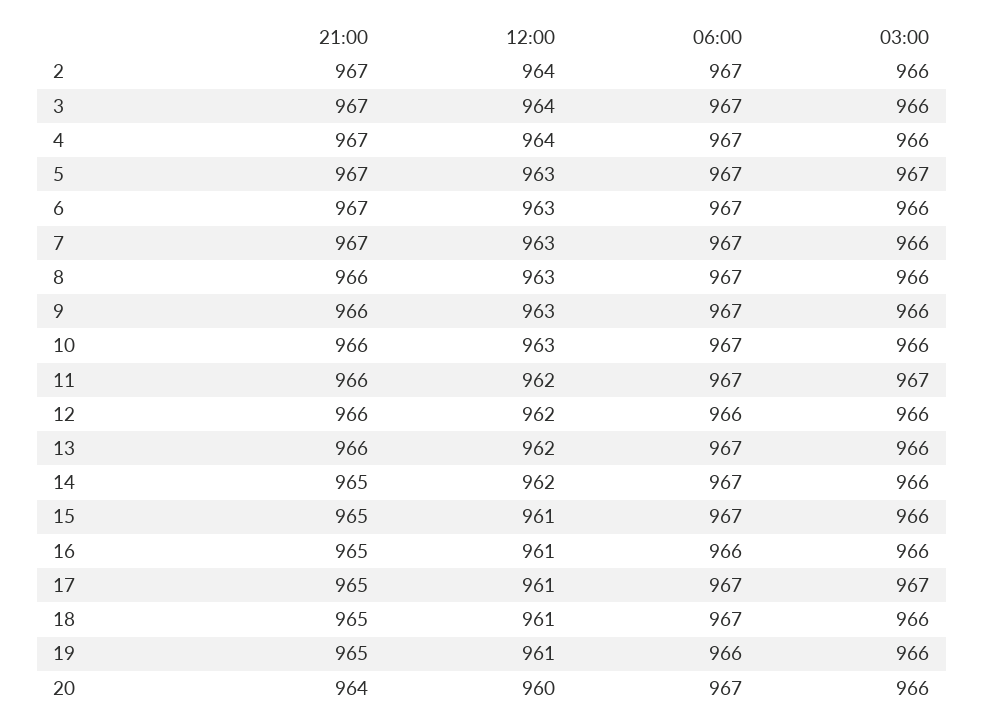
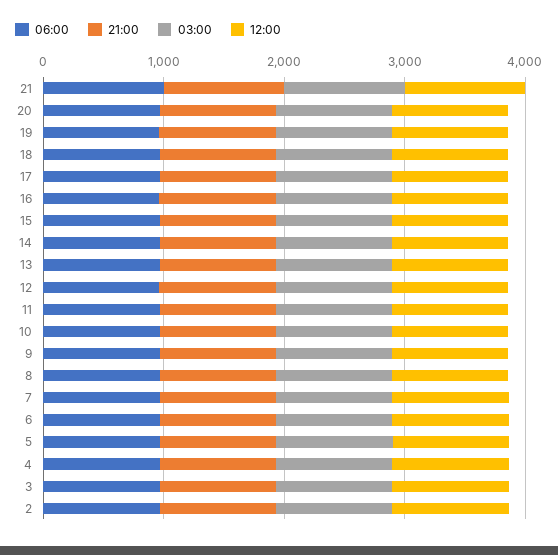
06:00, 21: none -> 1000
21:00, 21: none -> 1000
03:00, 21: none -> 1000
12:00, 21: none -> 1000

